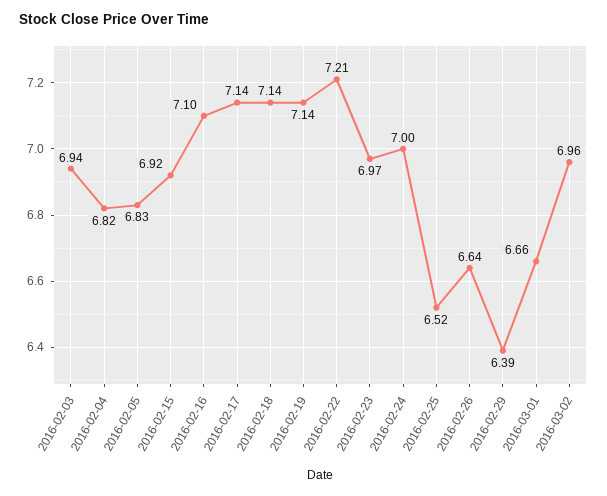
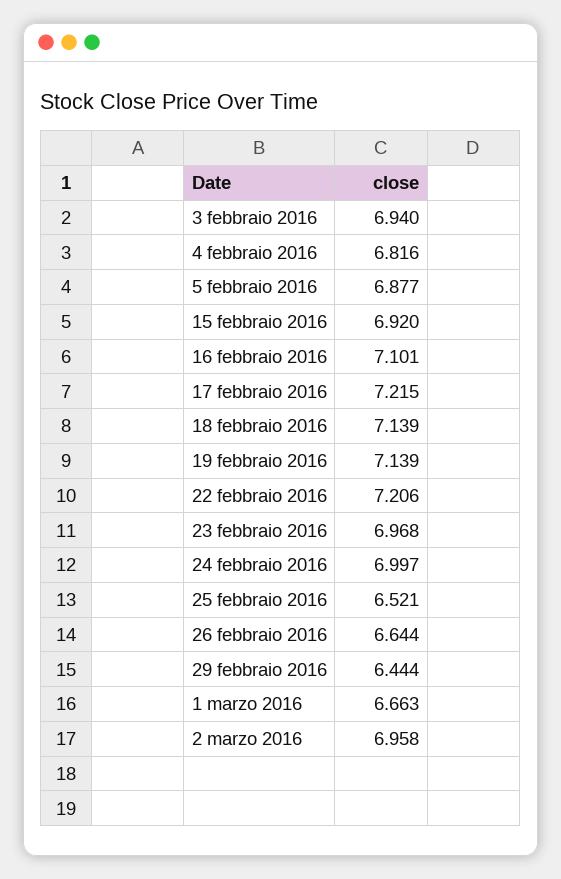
2016-02-05: 6.83 -> 6.877
2016-02-17: 7.14 -> 7.215
2016-02-29: 6.39 -> 6.444

